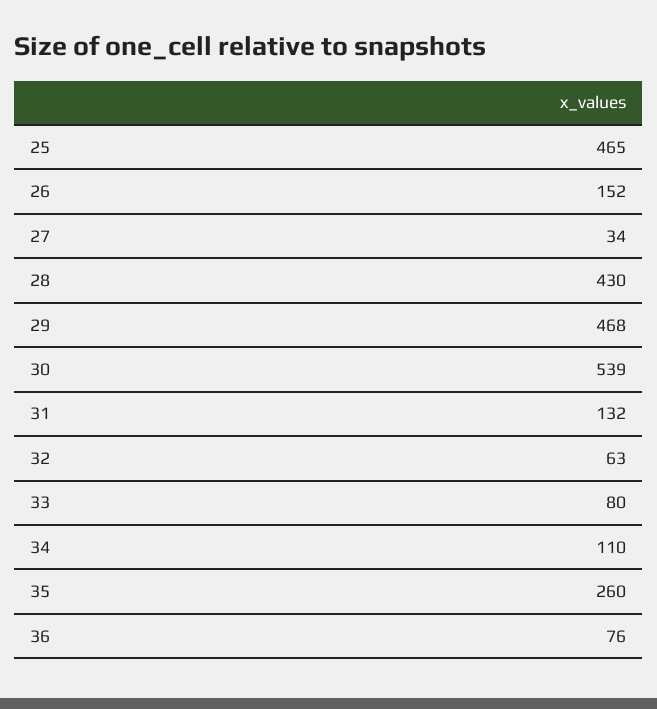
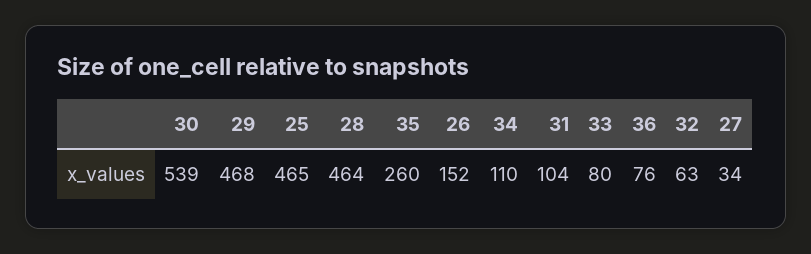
28: 430 -> 464
31: 132 -> 104

